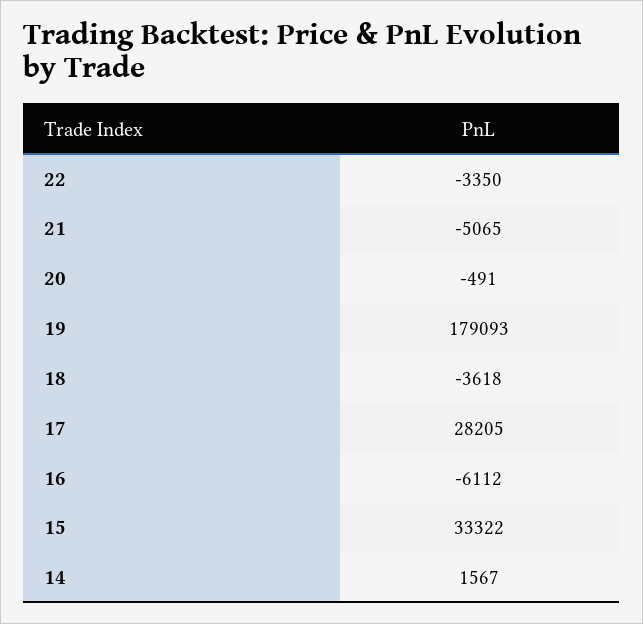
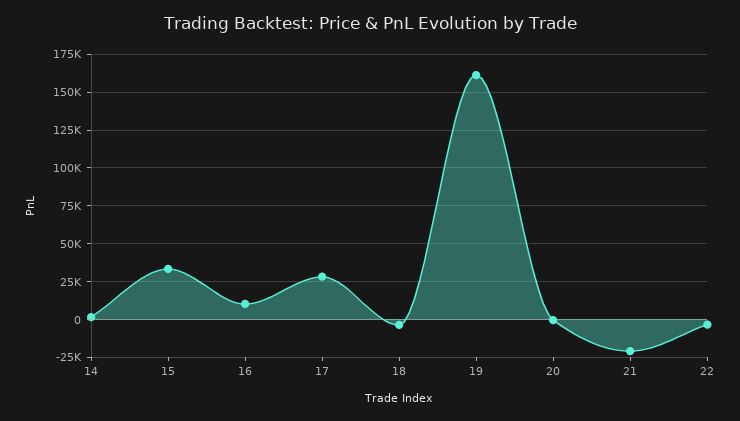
21: -5065 -> -20000
19: 179093 -> 160000
16: -6112 -> 10000

